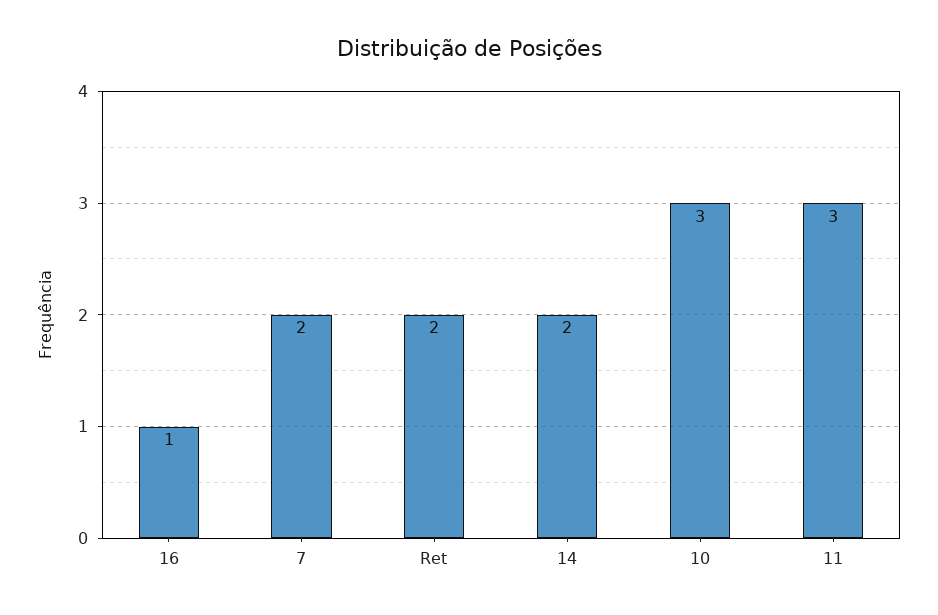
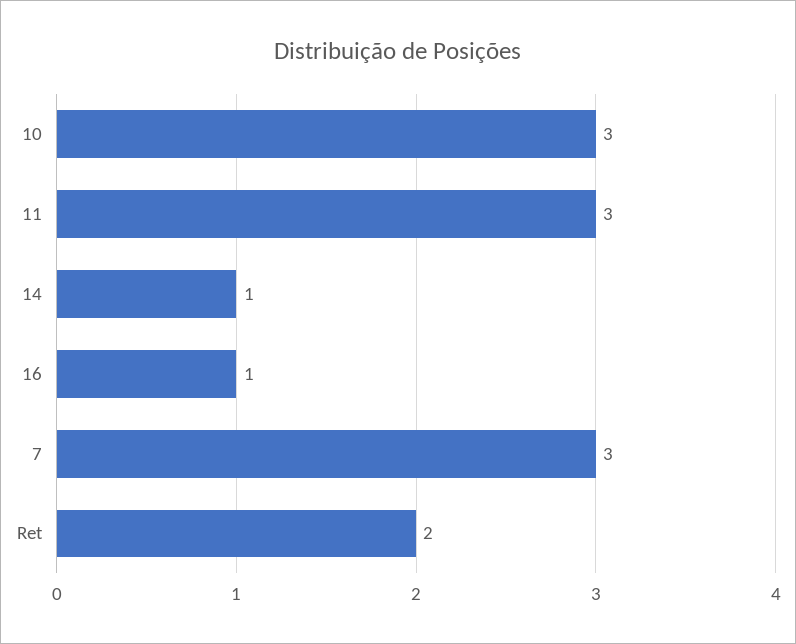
7: 2 -> 3
14: 2 -> 1

